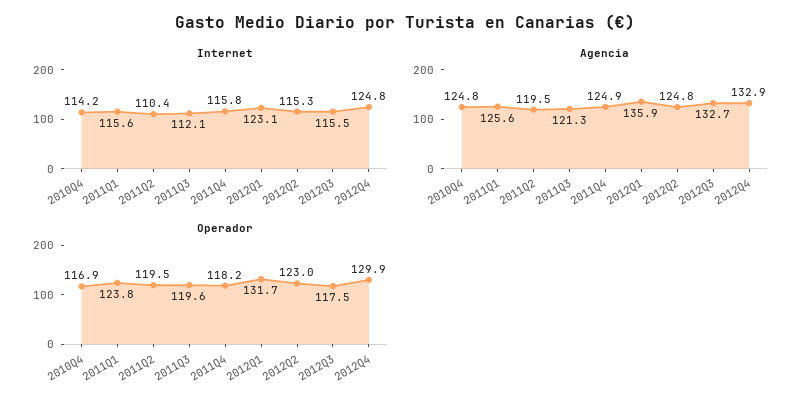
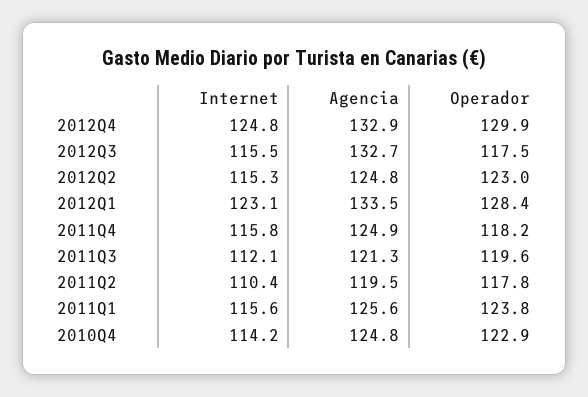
Agencia, 2012Q1: 135.9 -> 133.5
Operador, 2010Q4: 116.9 -> 122.9
Operador, 2011Q2: 119.5 -> 117.8
Operador, 2012Q1: 131.7 -> 128.4

